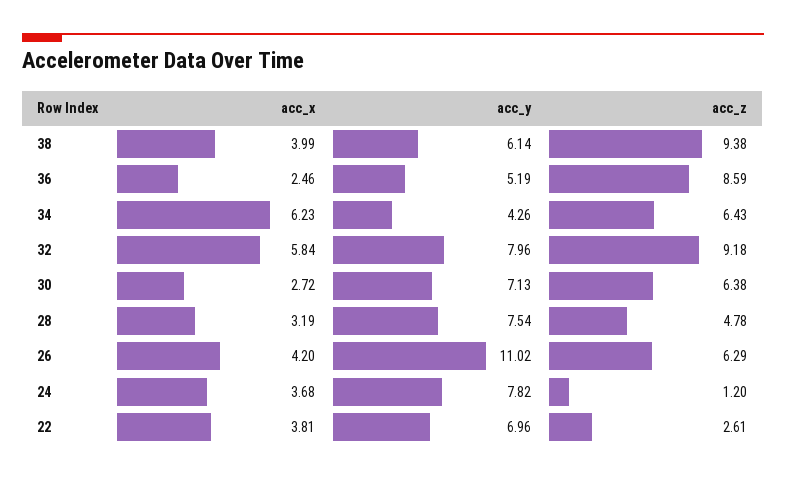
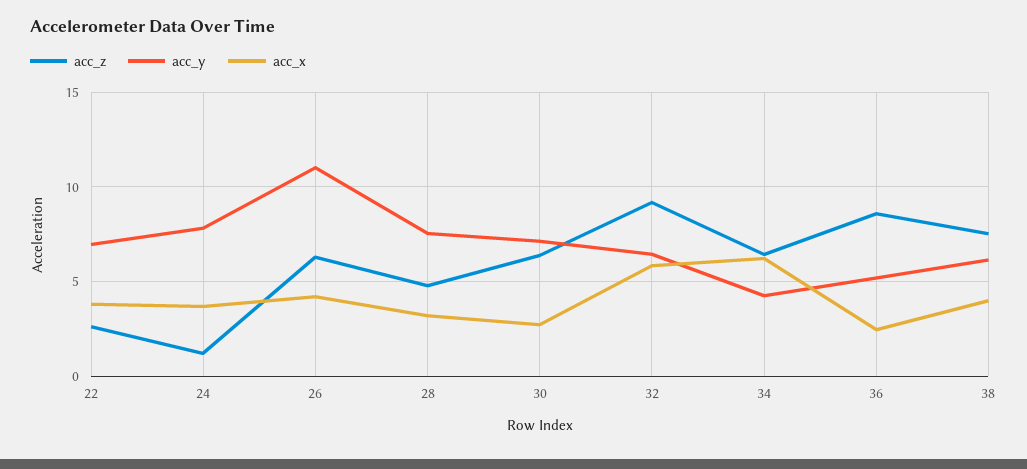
acc_z, 38: 9.38 -> 7.5
acc_y, 32: 7.96 -> 6.5

